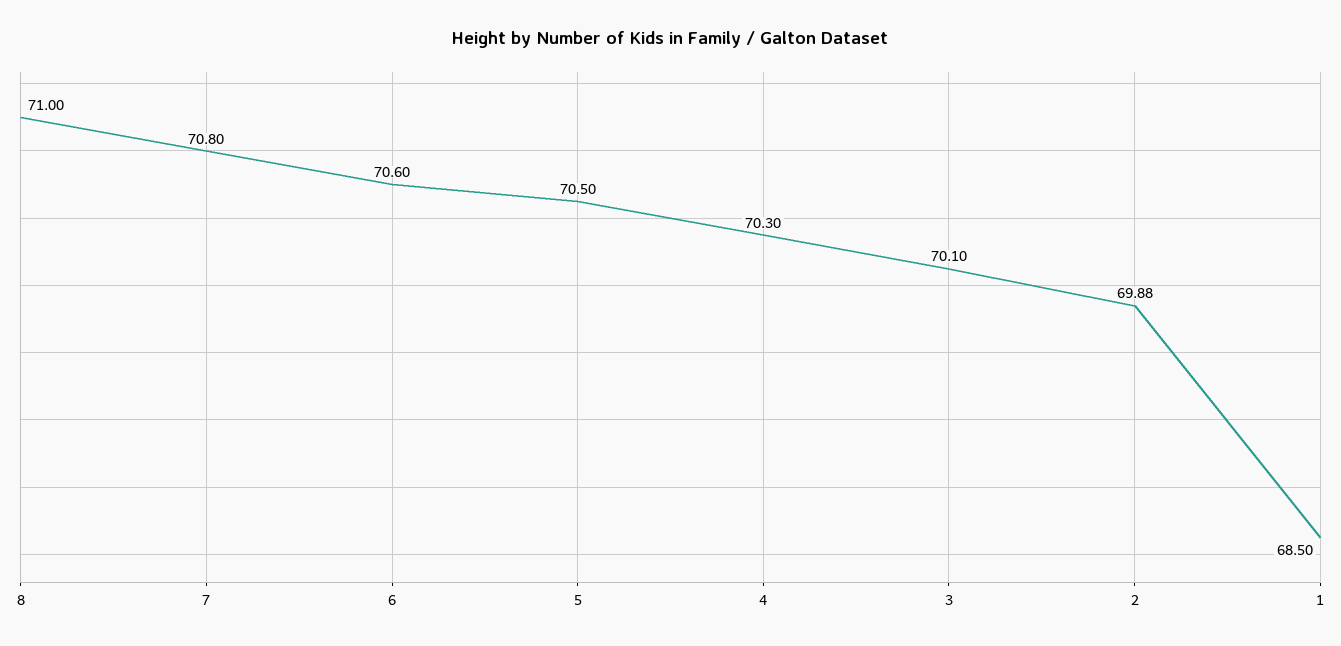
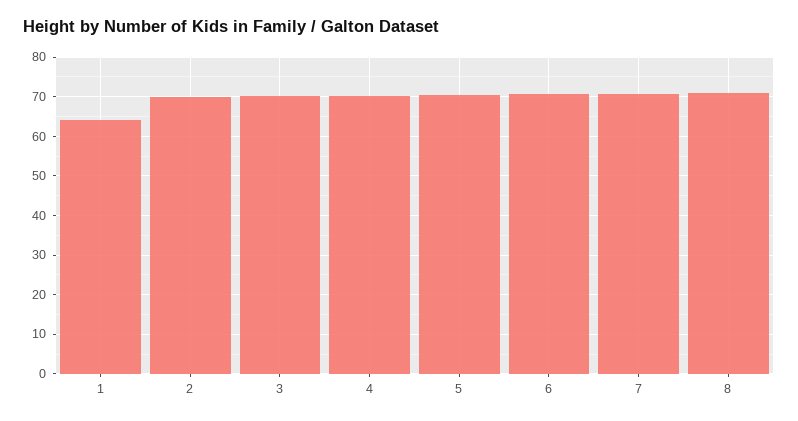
1: 68.5 -> 64

